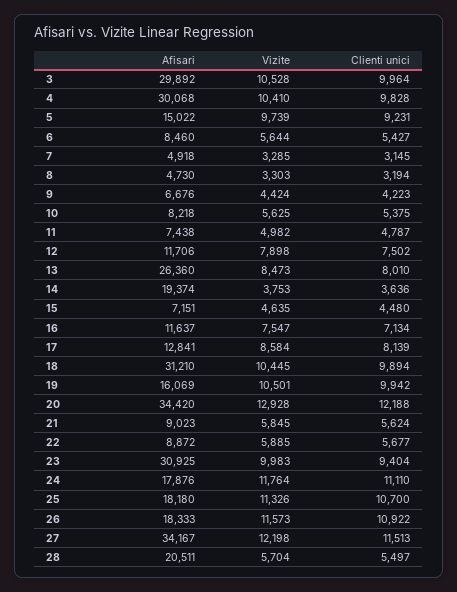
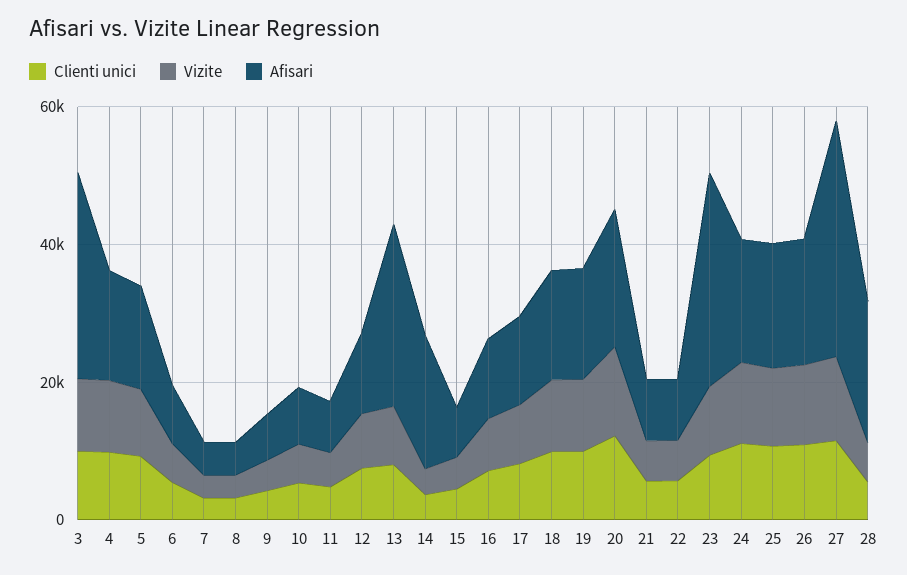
Afisari, 4: 30068 -> 15000
Afisari, 18: 31210 -> 15000
Afisari, 20: 34420 -> 20000

